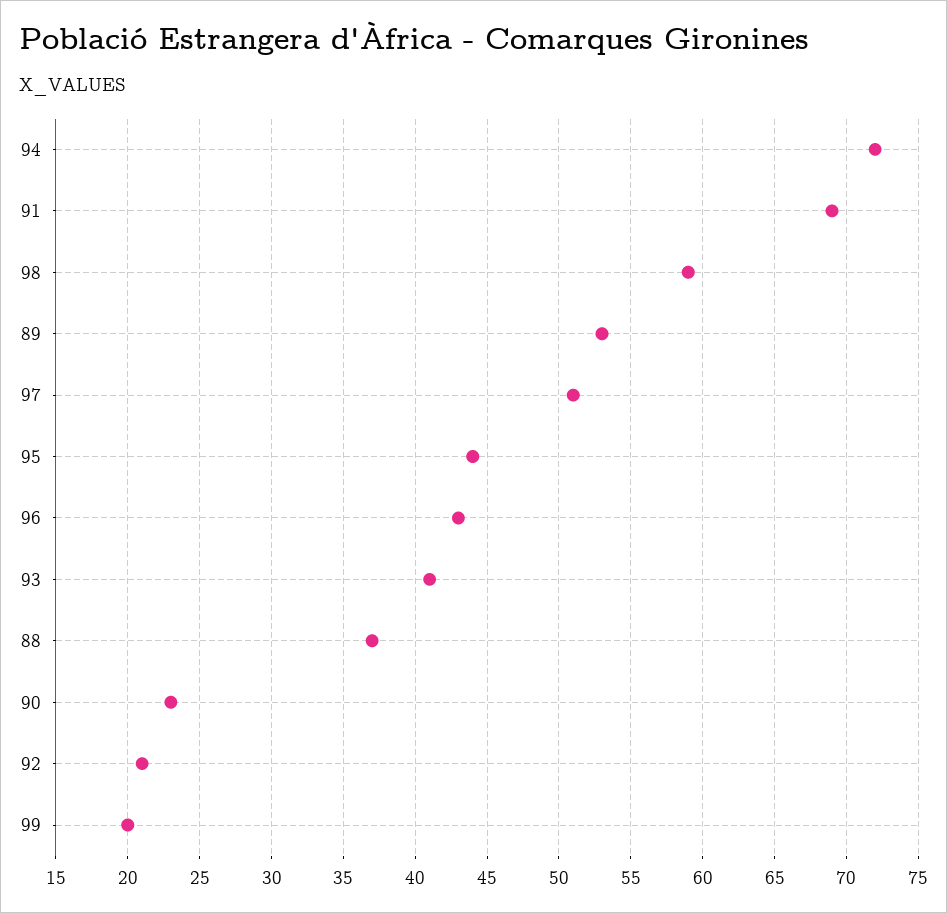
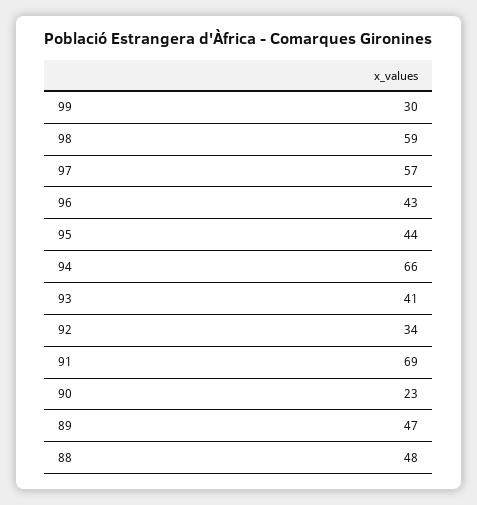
94: 72 -> 66
89: 53 -> 47
97: 51 -> 57
88: 37 -> 48
92: 21 -> 34
99: 20 -> 30

